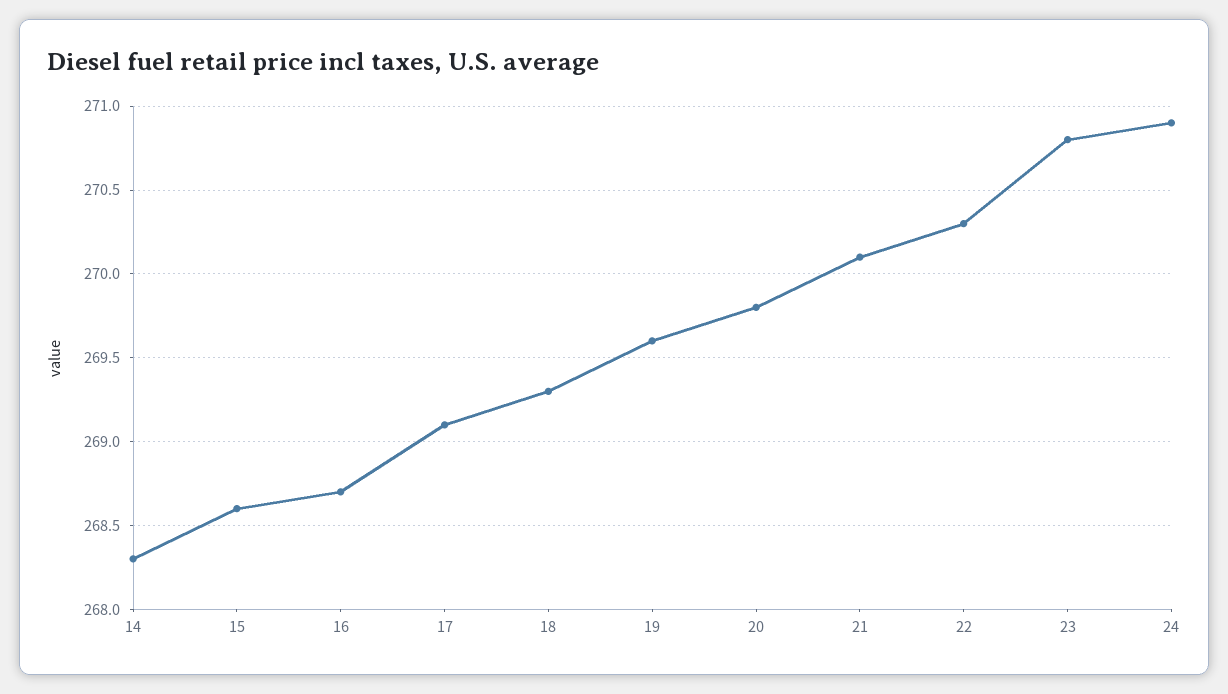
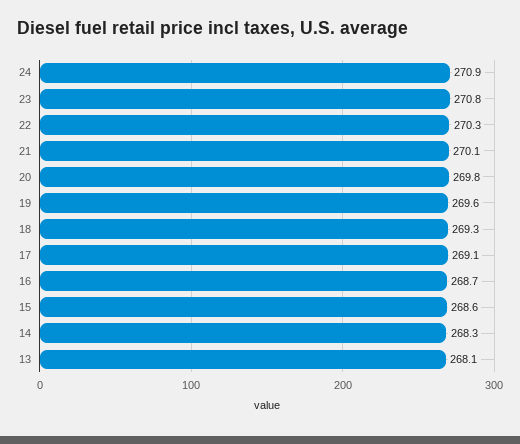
13: none -> 268.1

